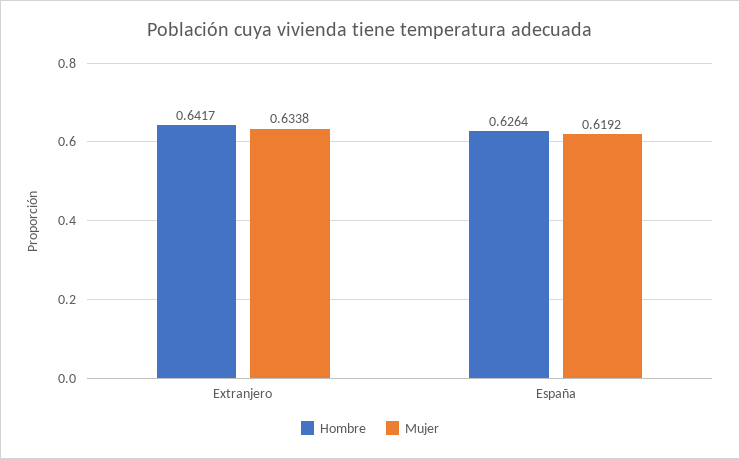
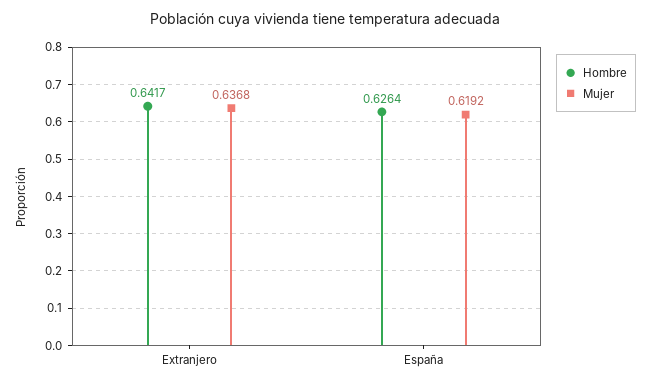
Mujer, Extranjero: 0.6338 -> 0.6368

